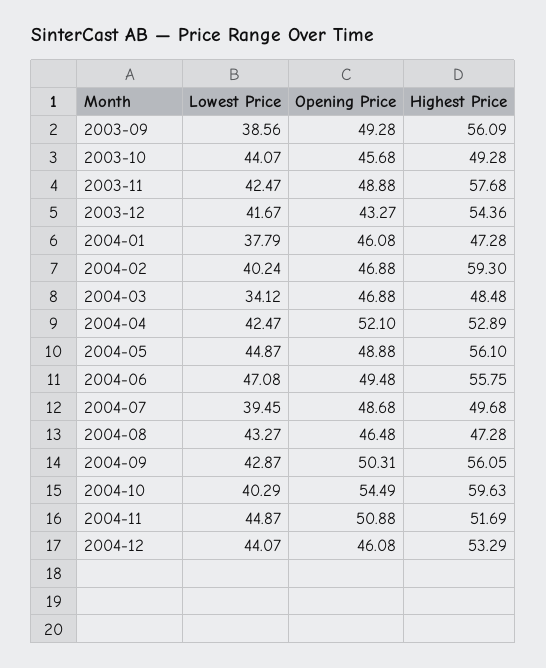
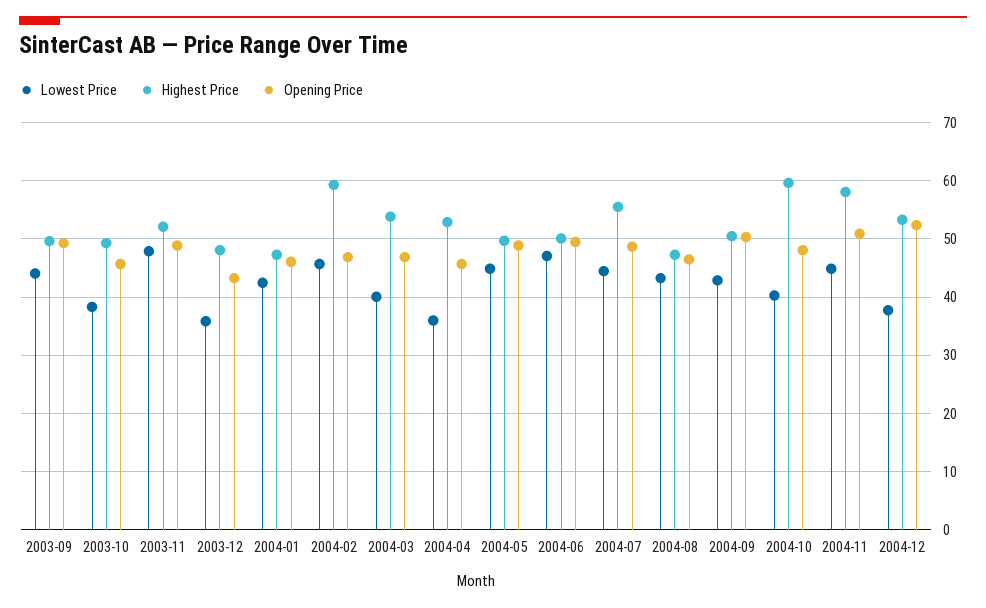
Lowest Price, 2003-09: 38.56 -> 44
Highest Price, 2003-09: 56.09 -> 50
Lowest Price, 2003-10: 44.07 -> 38
Lowest Price, 2003-11: 42.47 -> 48
Highest Price, 2003-11: 57.68 -> 52
Lowest Price, 2003-12: 41.67 -> 36
Highest Price, 2003-12: 54.36 -> 48
Lowest Price, 2004-01: 37.79 -> 42
Lowest Price, 2004-02: 40.24 -> 46
Lowest Price, 2004-03: 34.12 -> 40
Highest Price, 2004-03: 48.48 -> 54
Lowest Price, 2004-04: 42.47 -> 36
Opening Price, 2004-04: 52.1 -> 46
Highest Price, 2004-05: 56.1 -> 50
Highest Price, 2004-06: 55.75 -> 50
Lowest Price, 2004-07: 39.45 -> 44
Highest Price, 2004-07: 49.68 -> 56
Highest Price, 2004-09: 56.05 -> 50
Opening Price, 2004-10: 54.49 -> 48
Highest Price, 2004-11: 51.69 -> 58
Lowest Price, 2004-12: 44.07 -> 38
Opening Price, 2004-12: 46.08 -> 52

